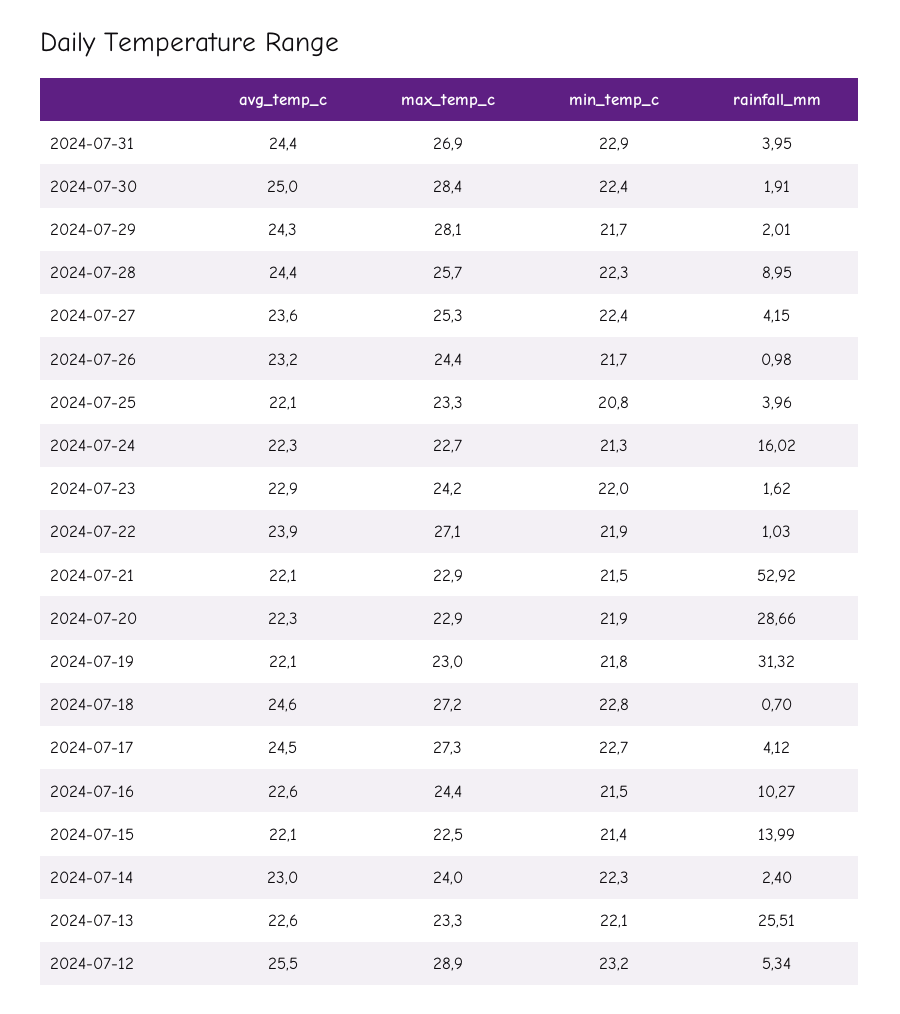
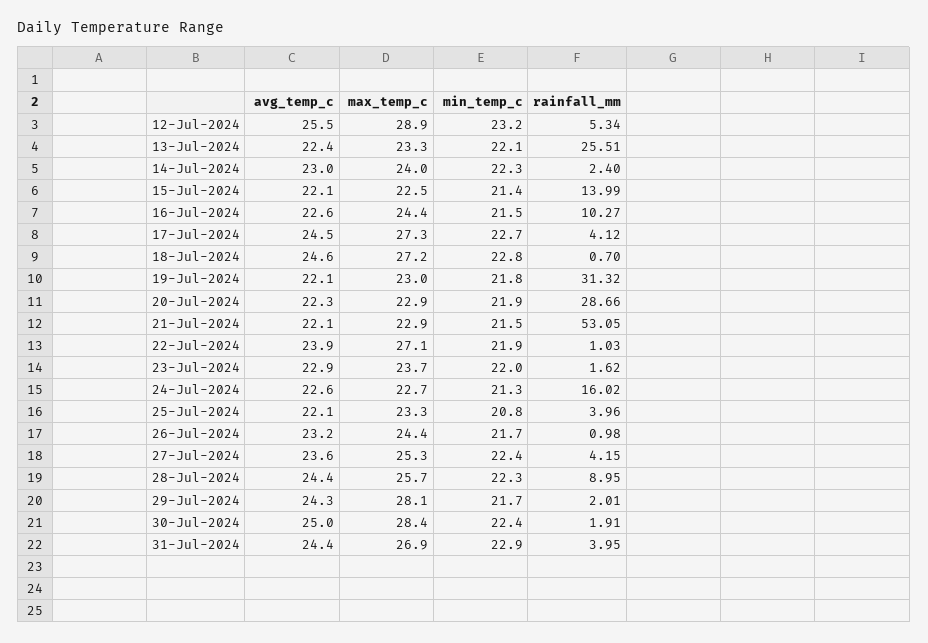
avg_temp_c, 2024-07-24: 22.3 -> 22.6
max_temp_c, 2024-07-23: 24.2 -> 23.7
rainfall_mm, 2024-07-21: 52.92 -> 53.05
avg_temp_c, 2024-07-13: 22.6 -> 22.4

